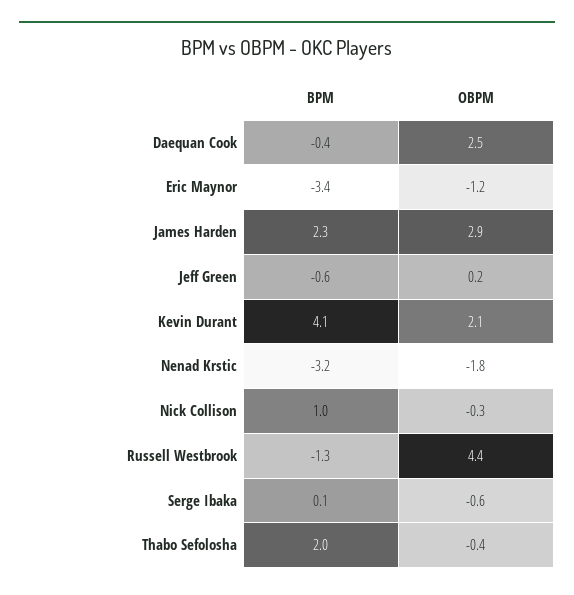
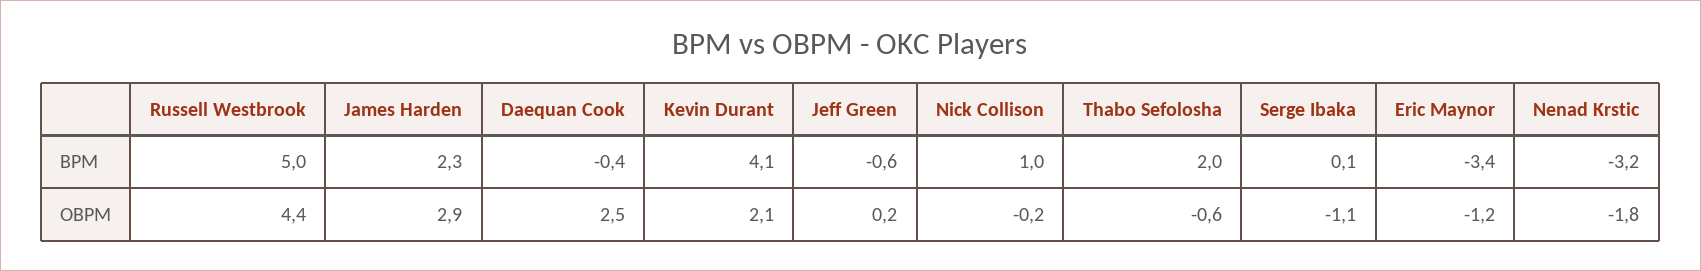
OBPM, Nick Collison: -0.3 -> -0.2
BPM, Russell Westbrook: -1.3 -> 5
OBPM, Serge Ibaka: -0.6 -> -1.1
OBPM, Thabo Sefolosha: -0.4 -> -0.6

